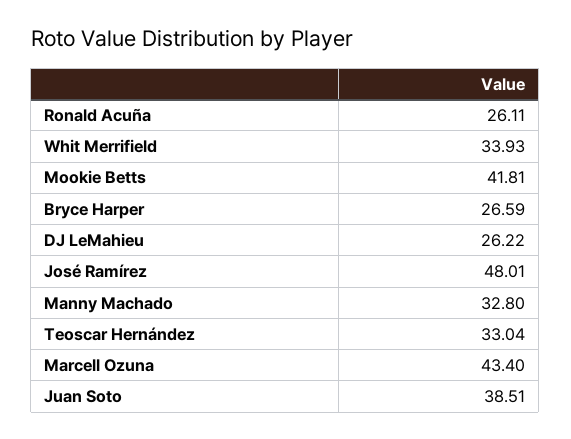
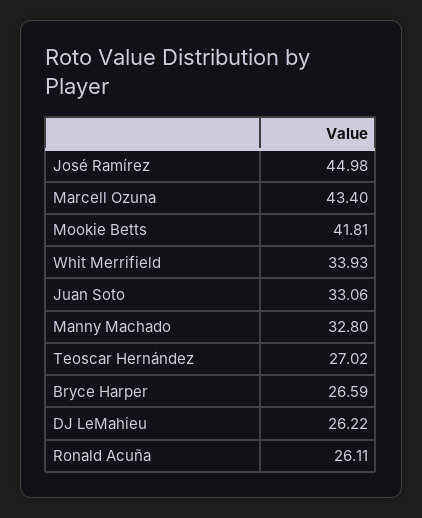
José Ramírez: 48.01 -> 44.98
Teoscar Hernández: 33.04 -> 27.02
Juan Soto: 38.51 -> 33.06

